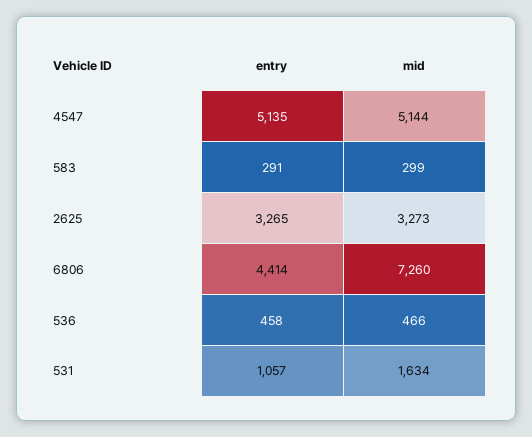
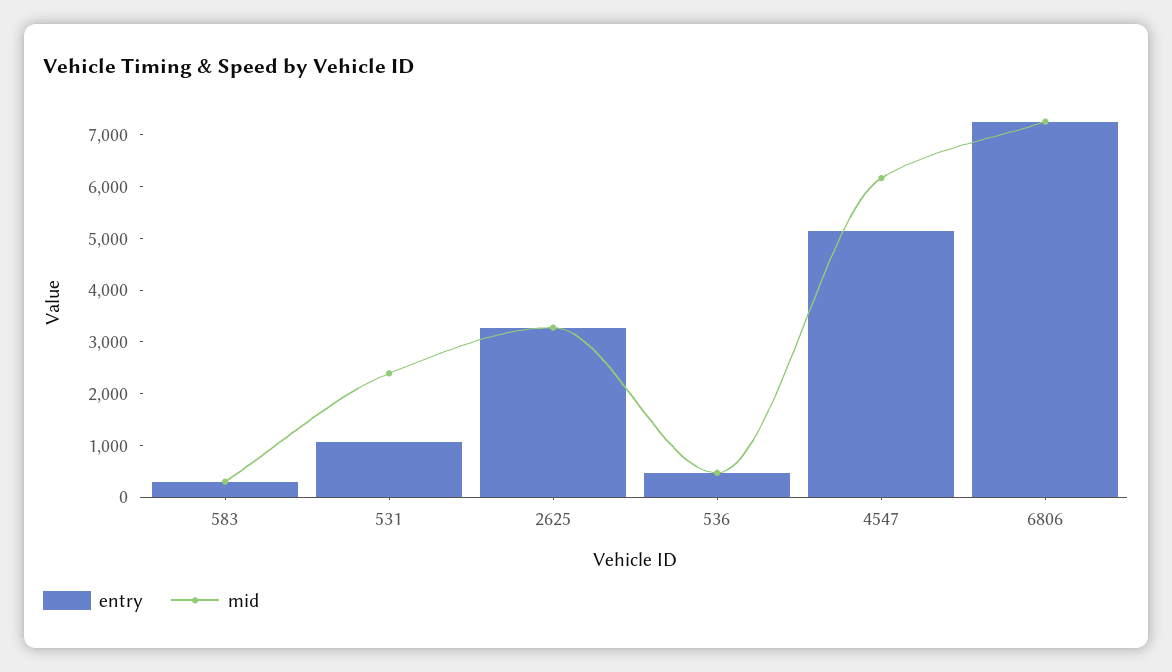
mid, 4547: 5144 -> 6200
entry, 6806: 4414 -> 7200
mid, 531: 1634 -> 2400

